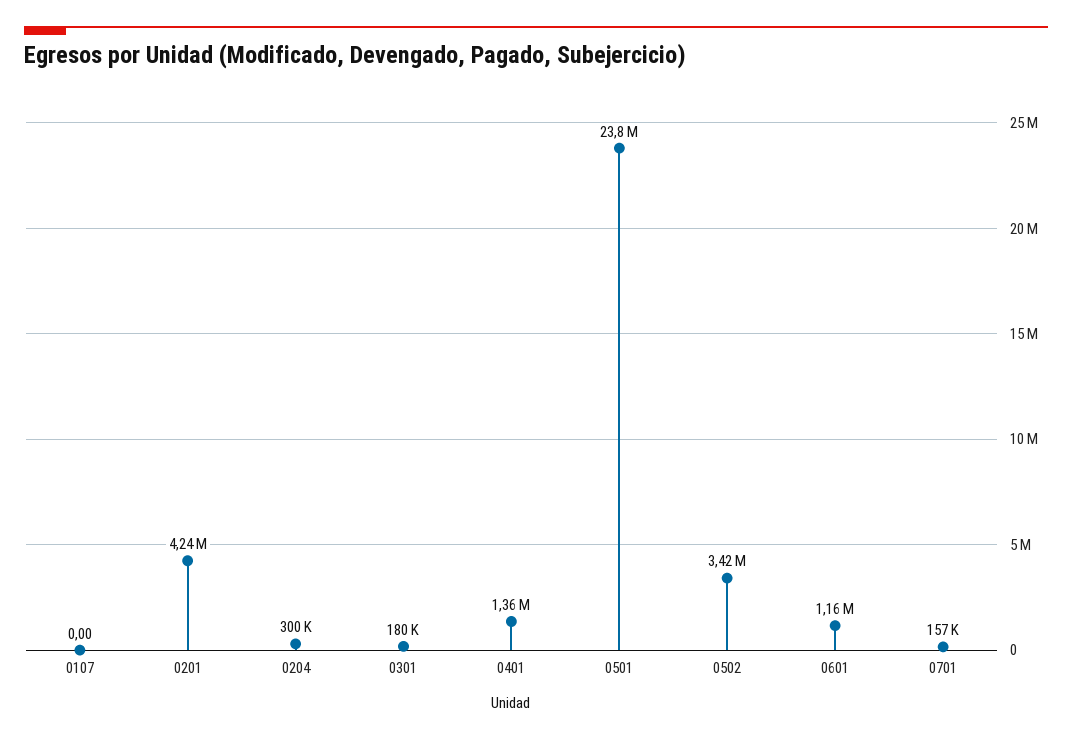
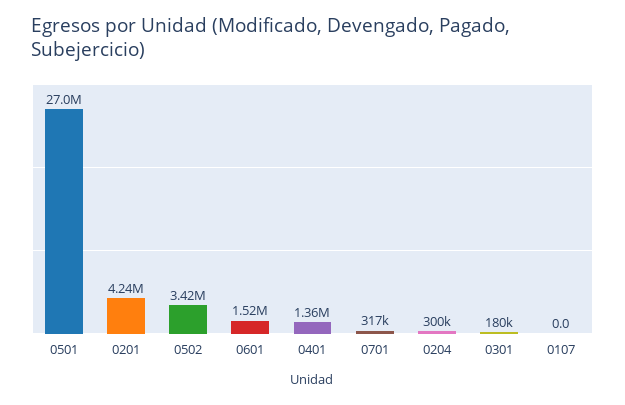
0501: 23800000 -> 27000000
0601: 1160000 -> 1520000
0701: 157000 -> 317000

